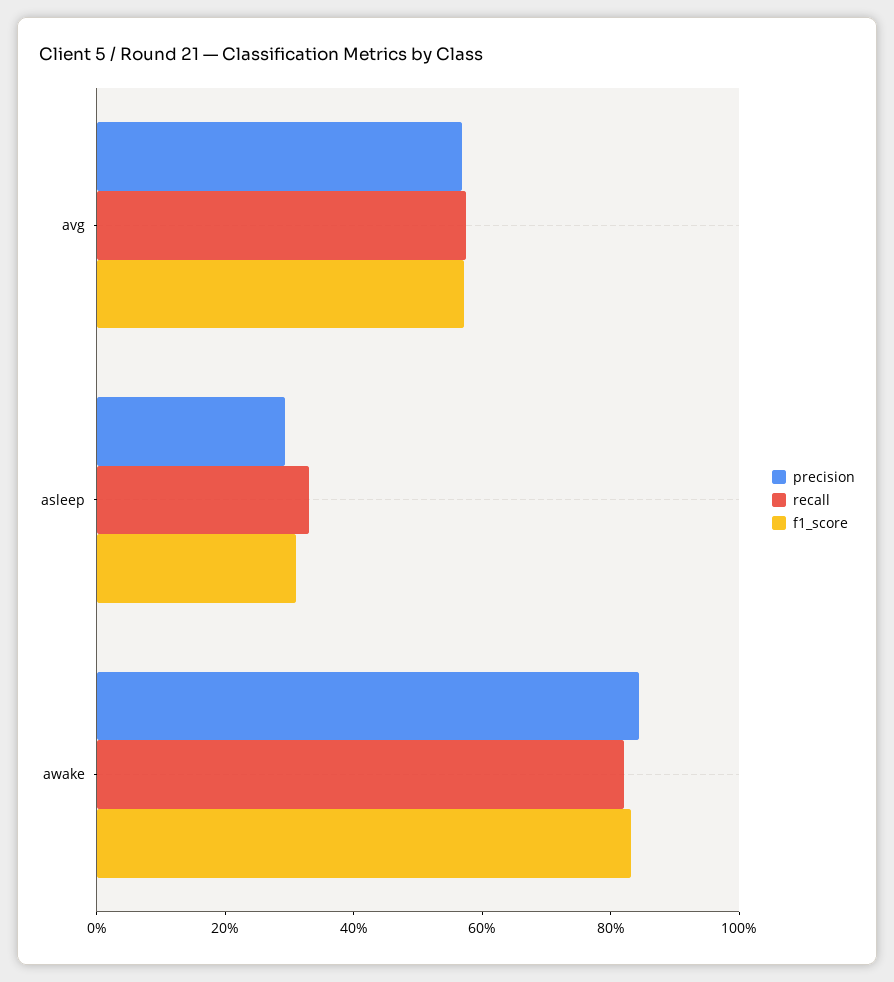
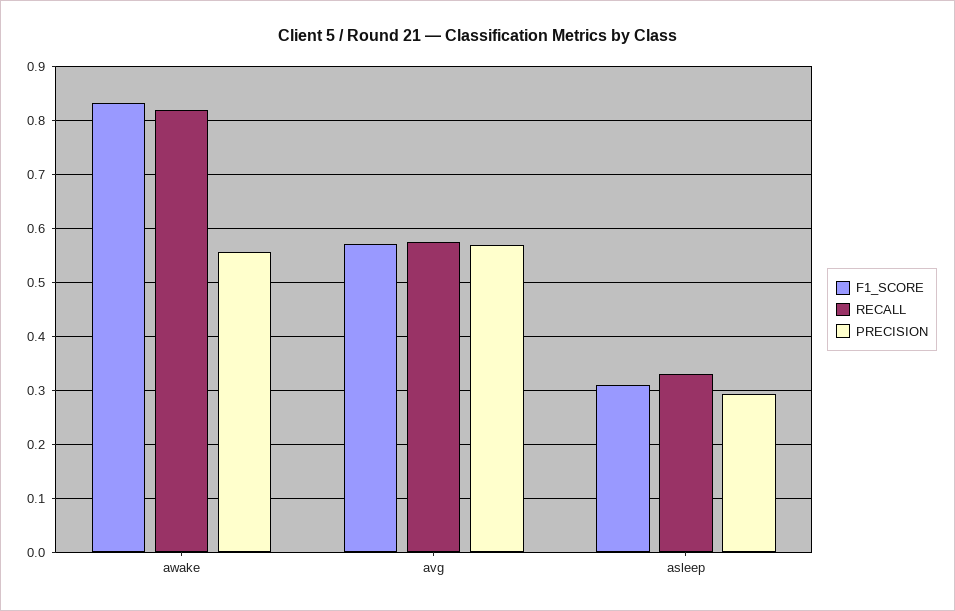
precision, awake: 0.85 -> 0.56

